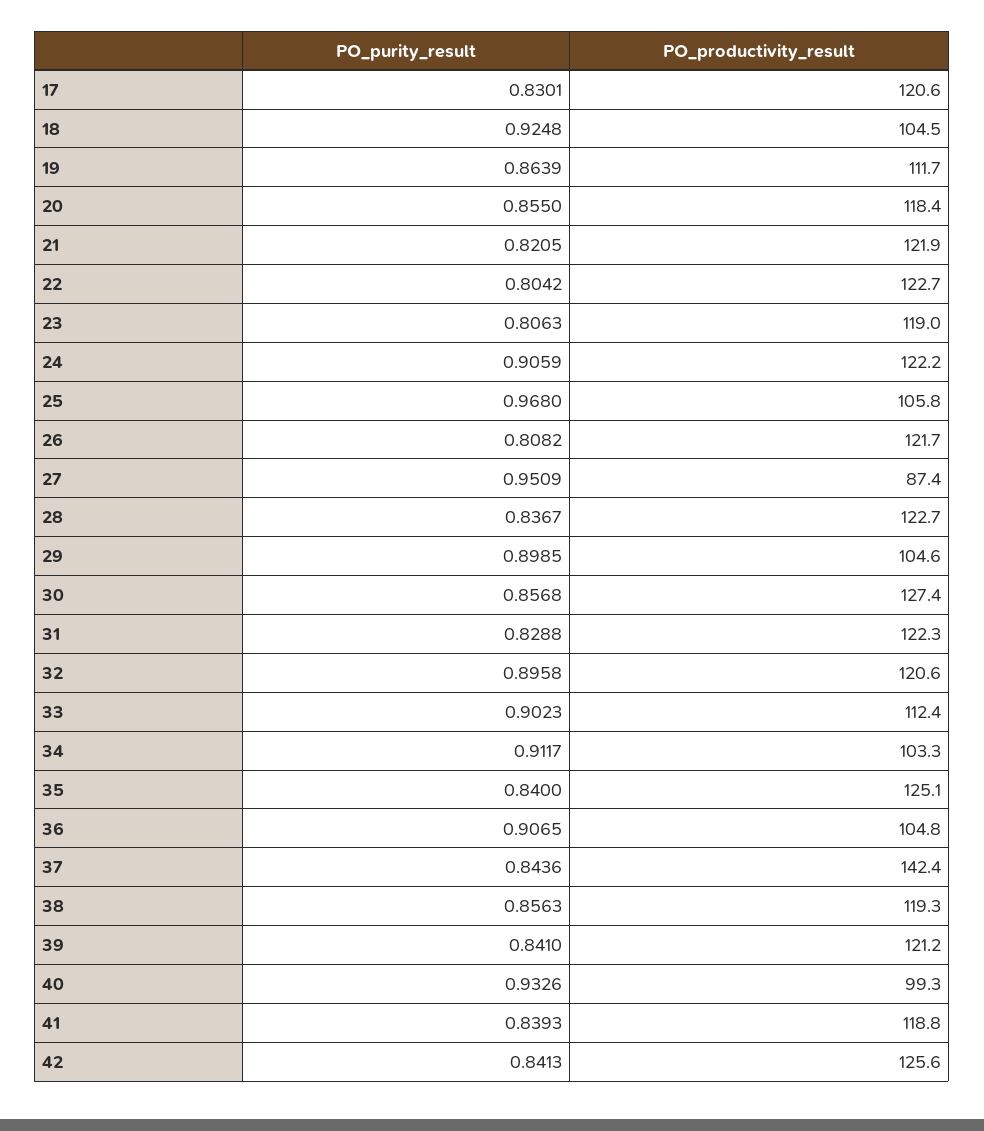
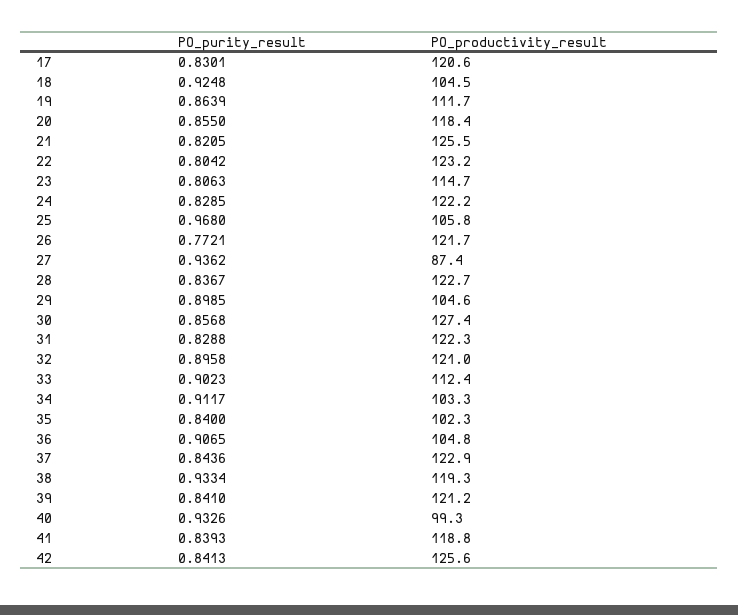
PO_productivity_result, 21: 121.9 -> 125.5
PO_productivity_result, 22: 122.7 -> 123.2
PO_productivity_result, 23: 119 -> 114.7
PO_purity_result, 24: 0.9059 -> 0.8285
PO_purity_result, 26: 0.8082 -> 0.7721
PO_purity_result, 27: 0.9509 -> 0.9362
PO_productivity_result, 32: 120.6 -> 121
PO_productivity_result, 35: 125.1 -> 102.3
PO_productivity_result, 37: 142.4 -> 122.9
PO_purity_result, 38: 0.8563 -> 0.9334

